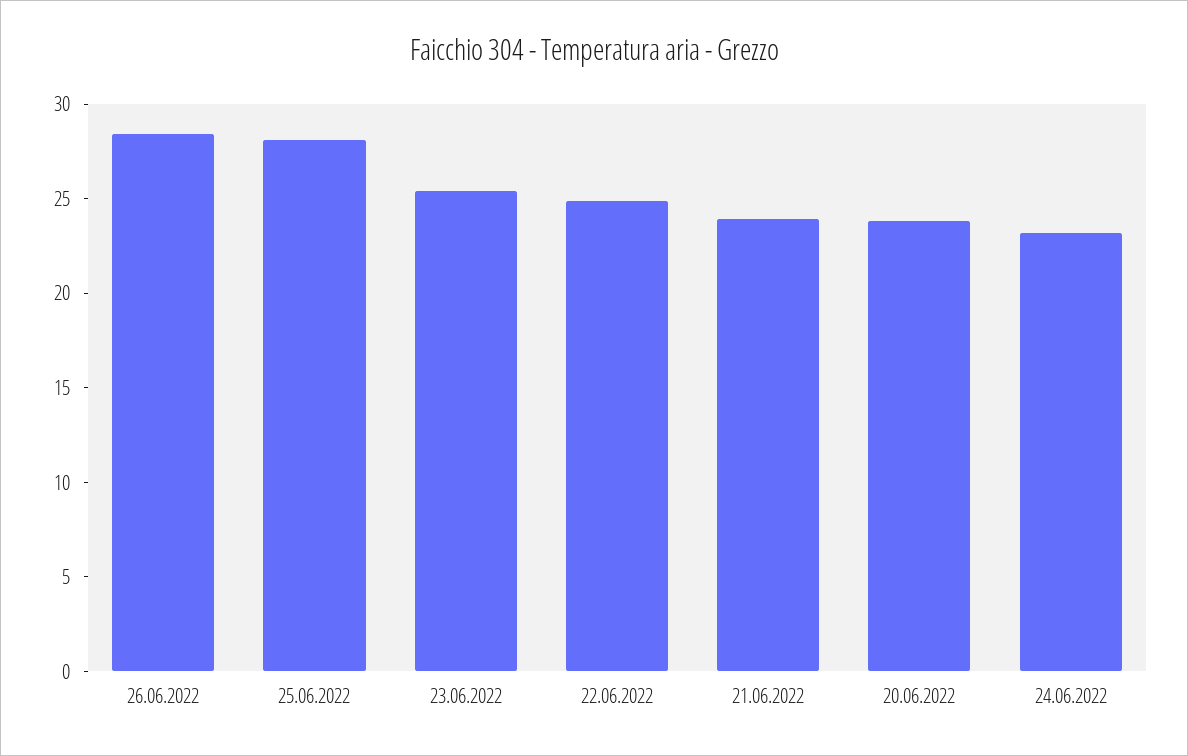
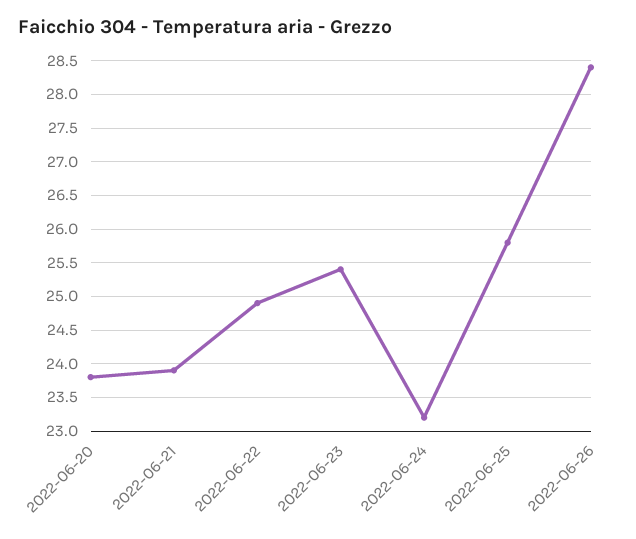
25.06.2022: 28 -> 25.8

